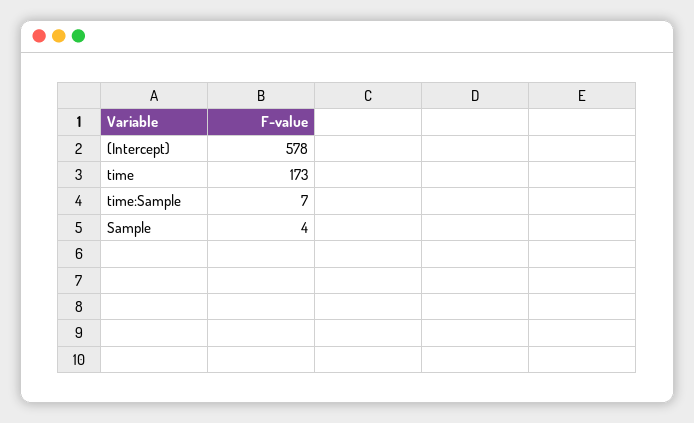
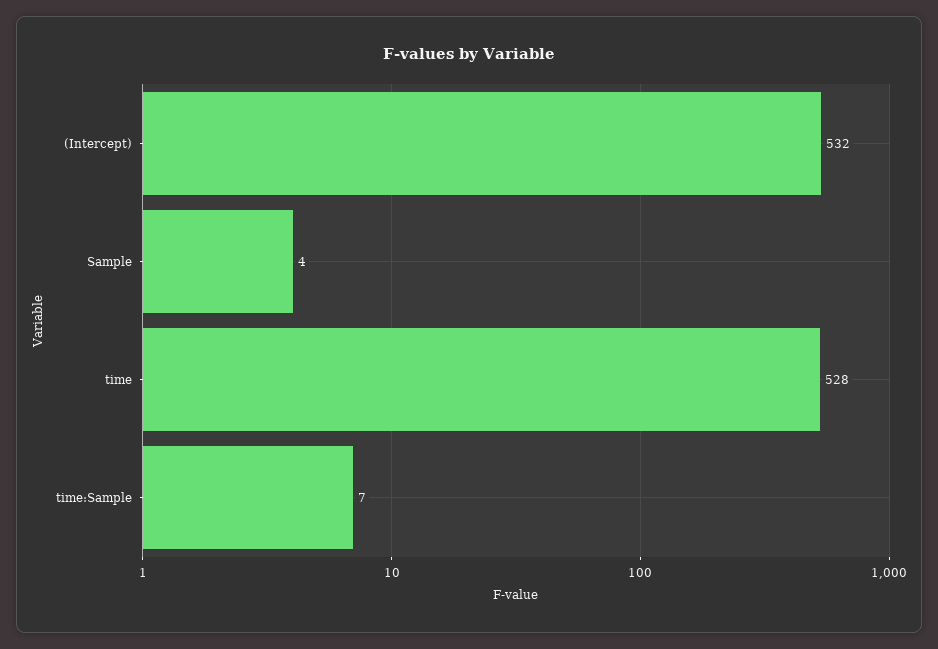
(Intercept): 578 -> 532
time: 173 -> 528

